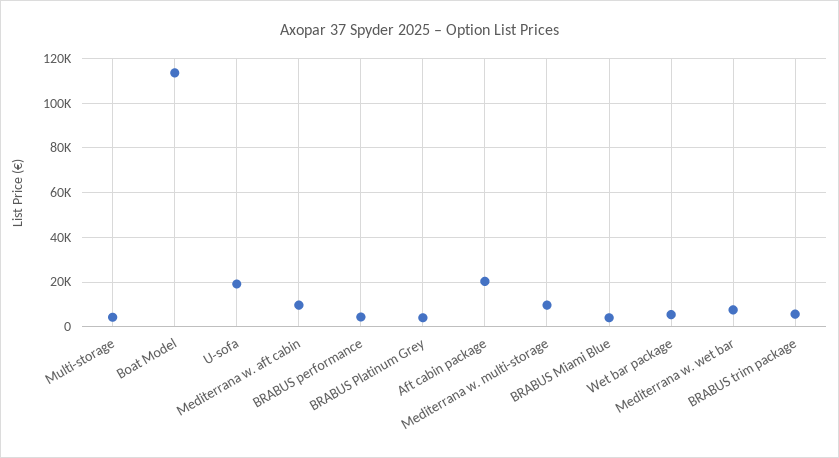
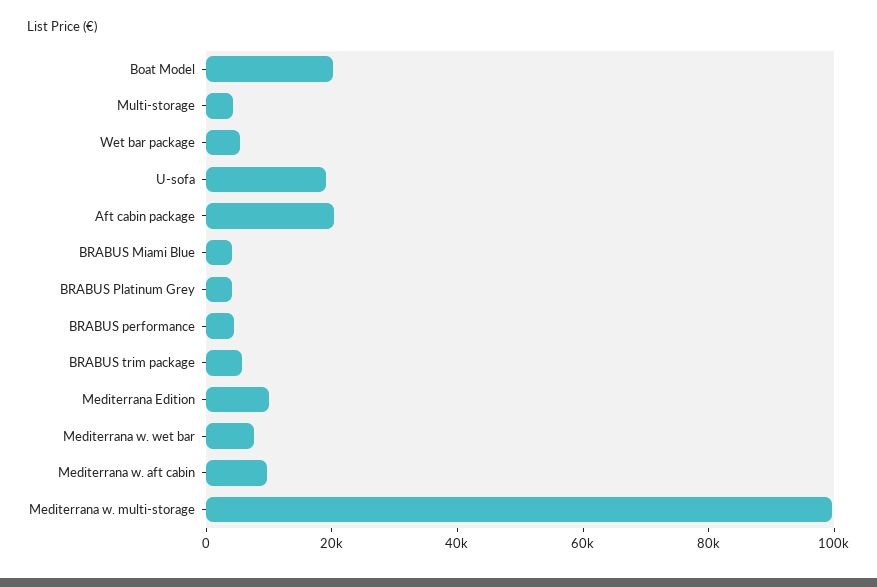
Boat Model: 115000 -> 20000
Mediterrana w. multi-storage: 10000 -> 100000
Mediterrana Edition: none -> 10000

